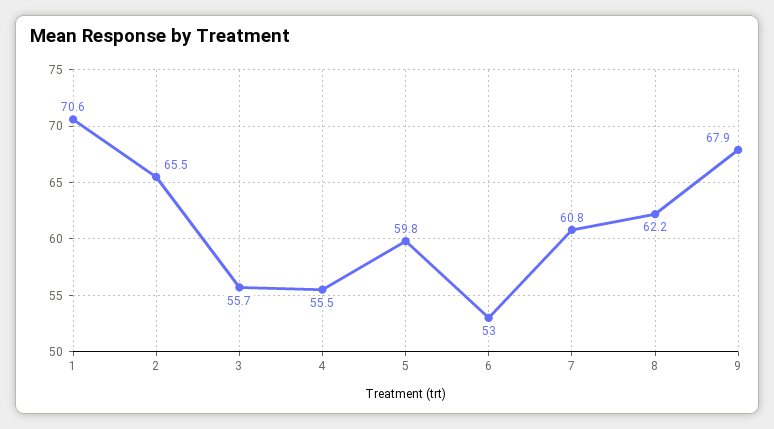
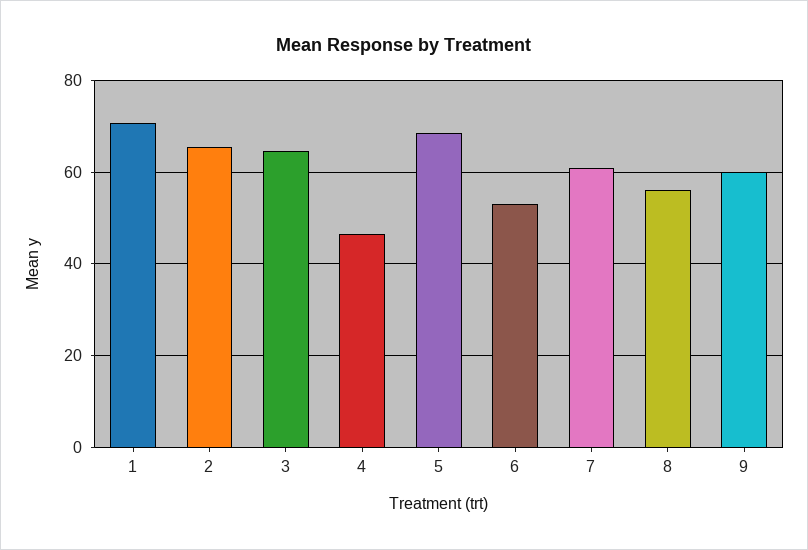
3: 55.7 -> 64
4: 55.5 -> 46
5: 59.8 -> 68
8: 62.2 -> 56
9: 67.9 -> 60

